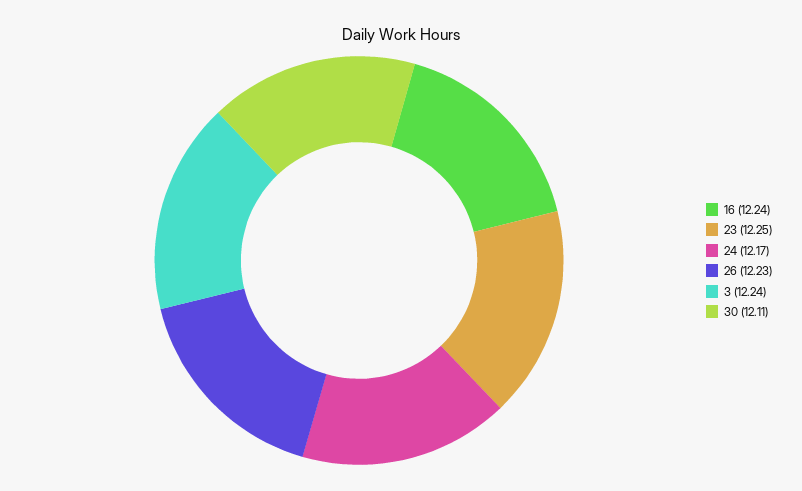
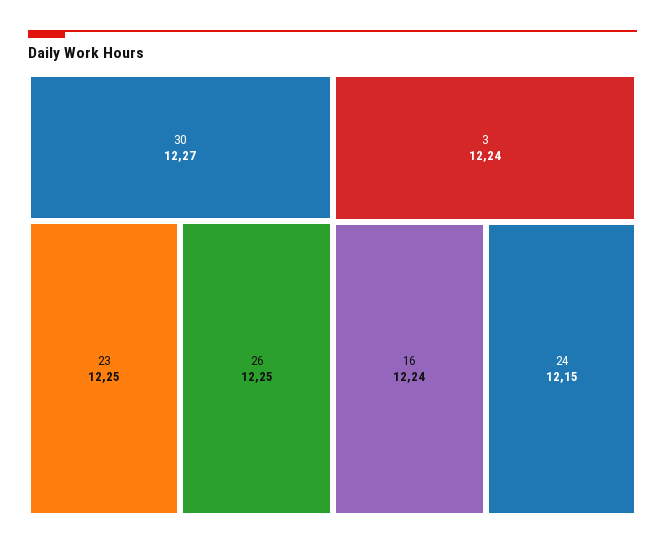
24: 12.17 -> 12.15
26: 12.23 -> 12.25
30: 12.11 -> 12.27

